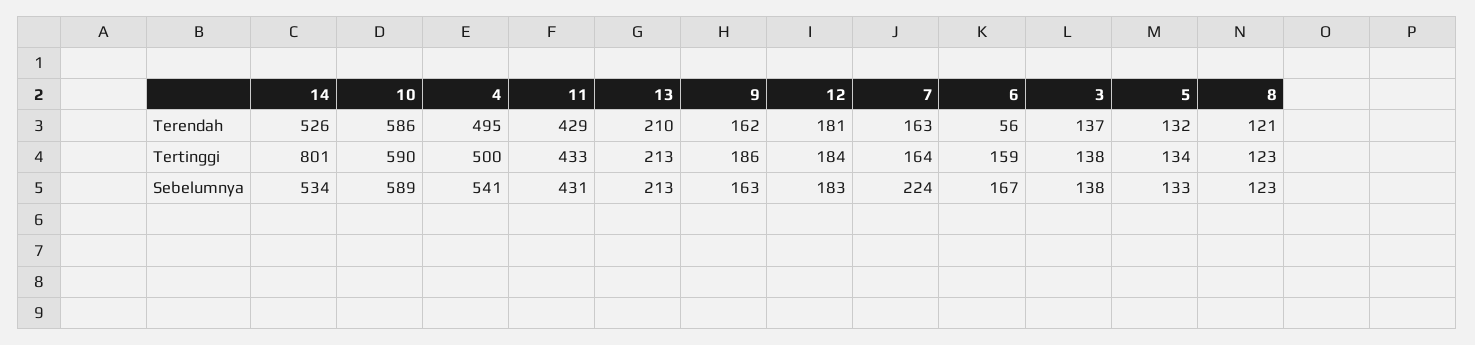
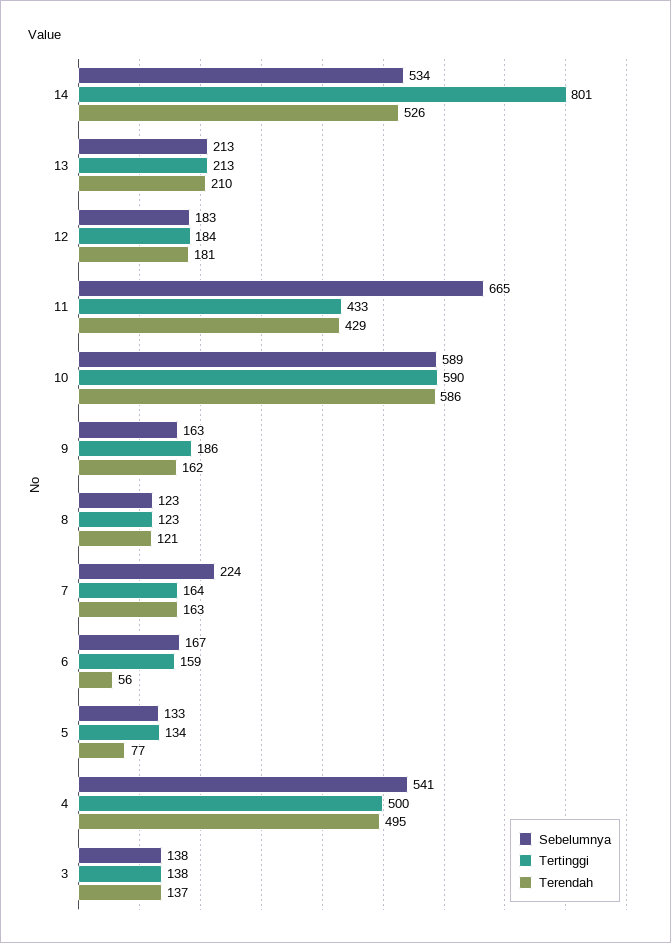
Terendah, 5: 132 -> 77
Sebelumnya, 11: 431 -> 665

